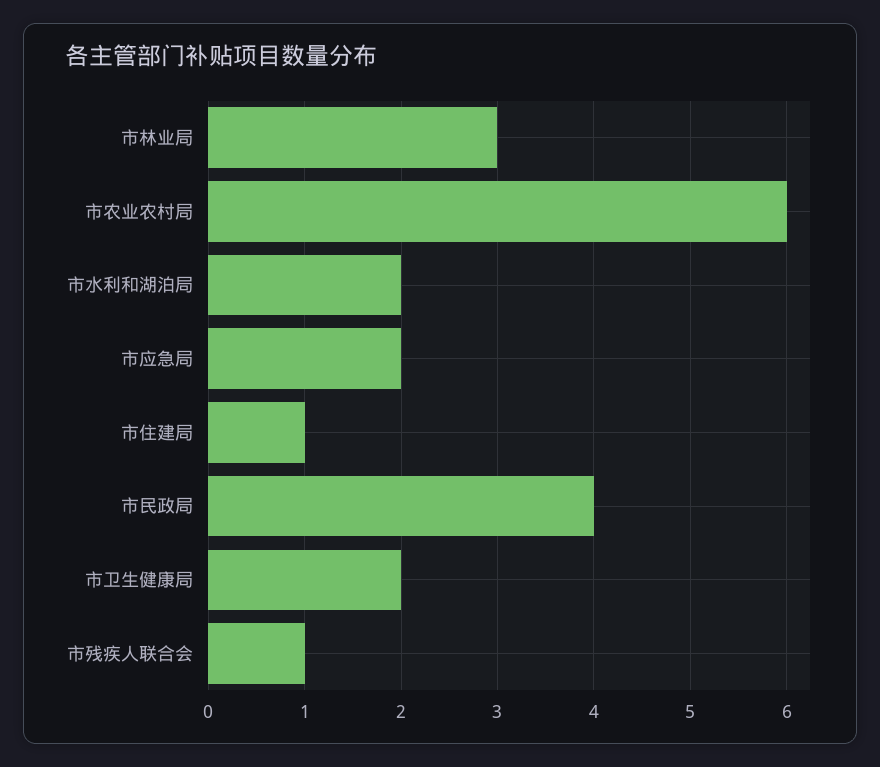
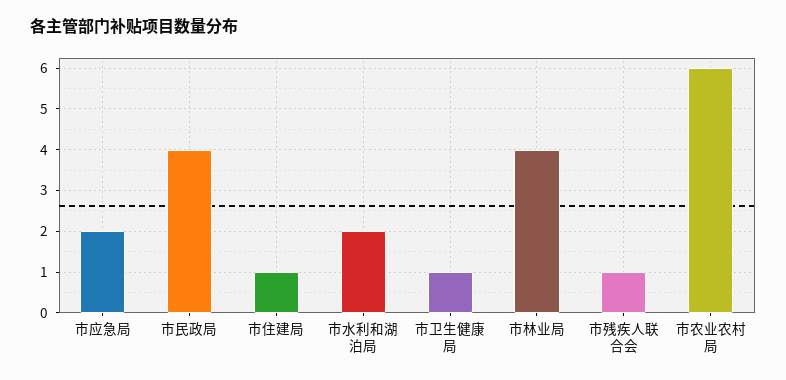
市林业局: 3 -> 4
市卫生健康局: 2 -> 1

